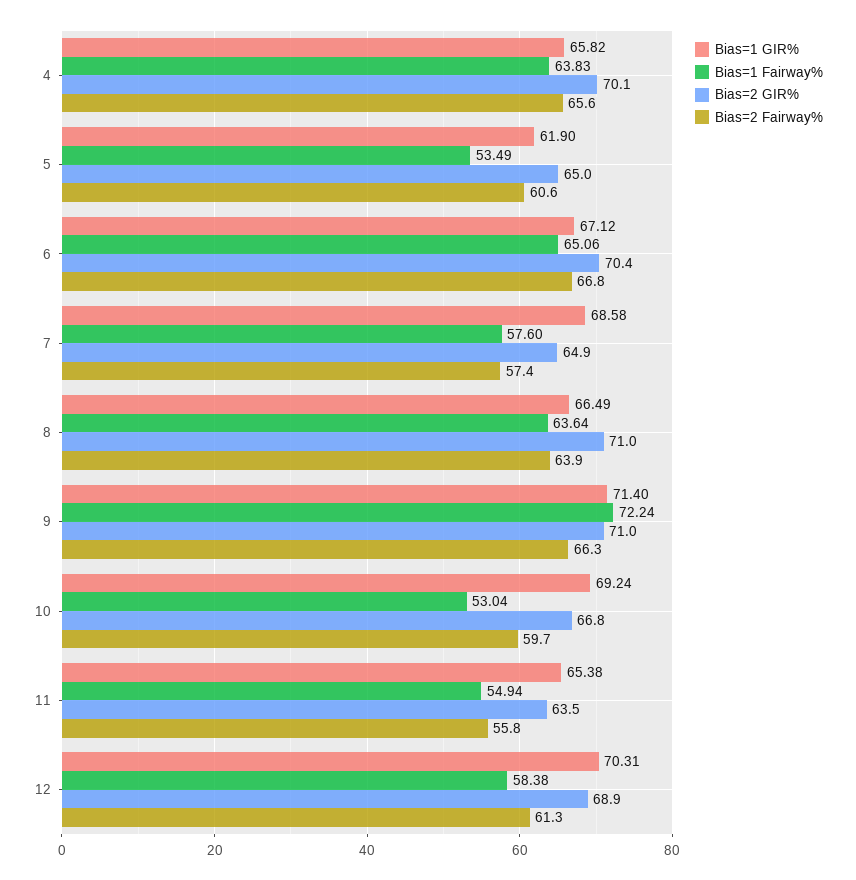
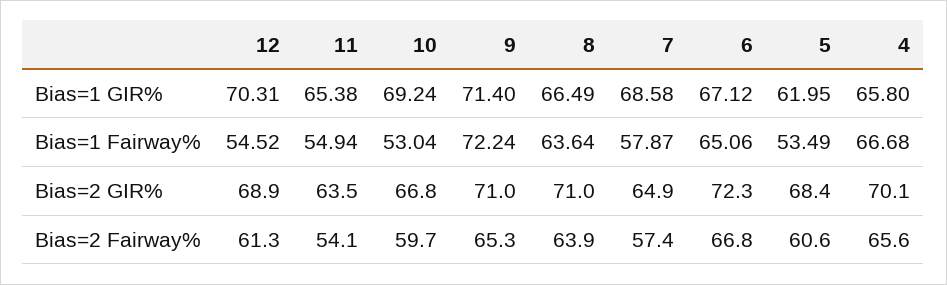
Bias=1 GIR%, 4: 65.82 -> 65.8
Bias=1 Fairway%, 4: 63.83 -> 66.68
Bias=1 GIR%, 5: 61.9 -> 61.95
Bias=2 GIR%, 5: 65 -> 68.4
Bias=2 GIR%, 6: 70.4 -> 72.3
Bias=1 Fairway%, 7: 57.6 -> 57.87
Bias=2 Fairway%, 9: 66.3 -> 65.3
Bias=2 Fairway%, 11: 55.8 -> 54.1
Bias=1 Fairway%, 12: 58.38 -> 54.52

